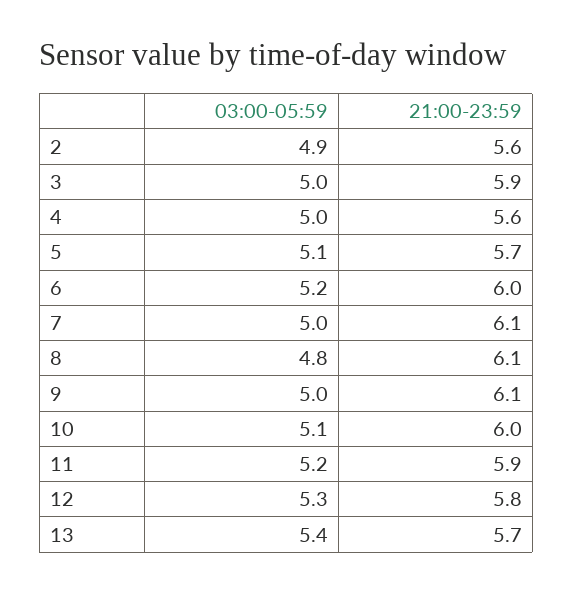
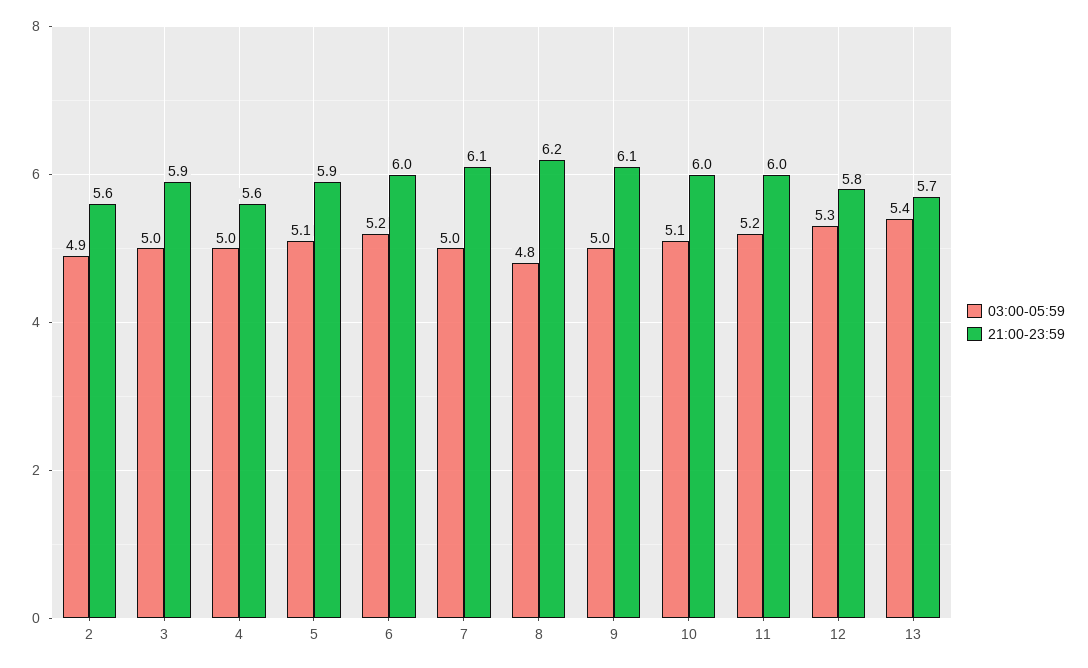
21:00-23:59, 5: 5.7 -> 5.9
21:00-23:59, 8: 6.1 -> 6.2
21:00-23:59, 11: 5.9 -> 6

